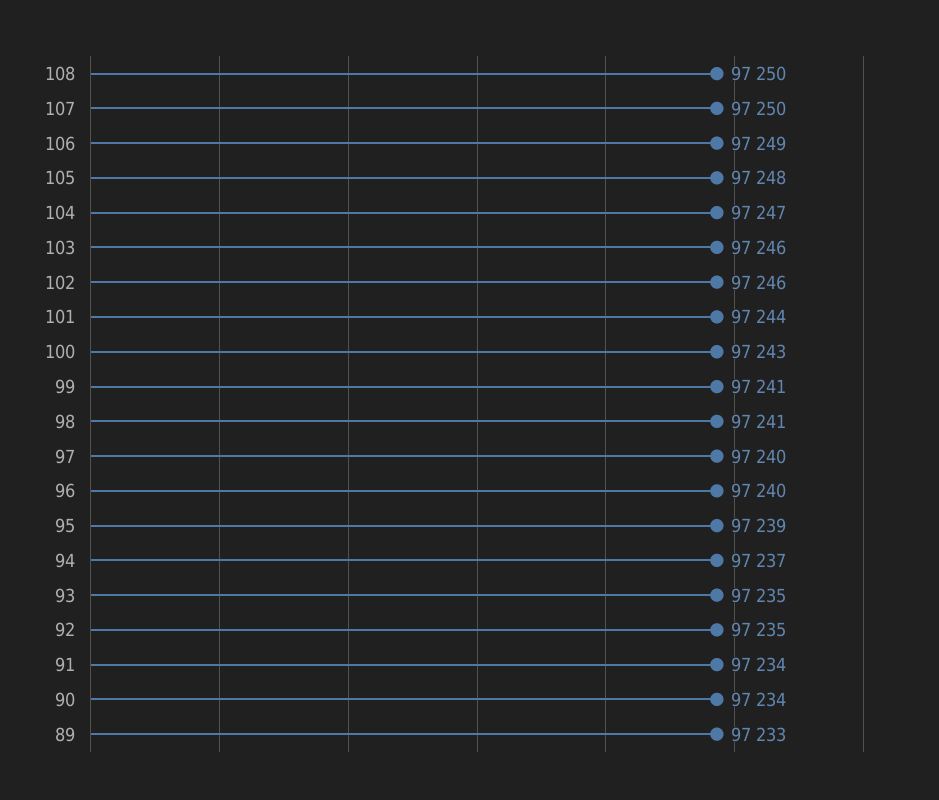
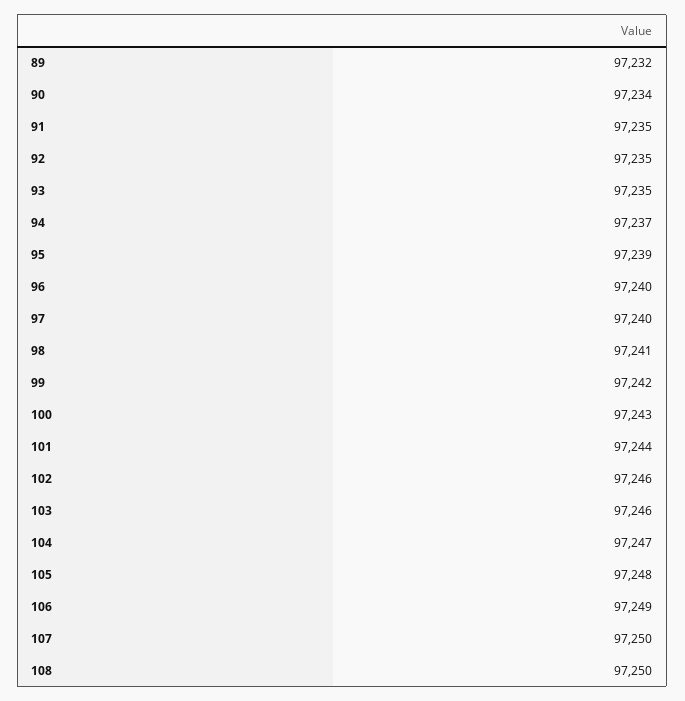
99: 97241 -> 97242
91: 97234 -> 97235
89: 97233 -> 97232

